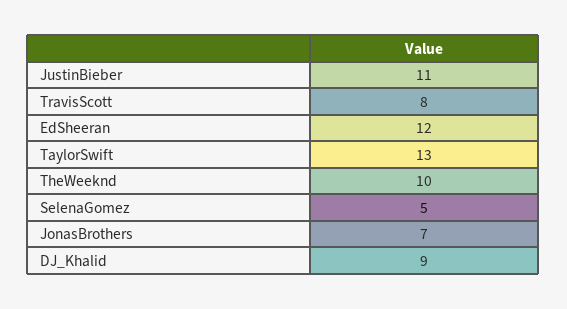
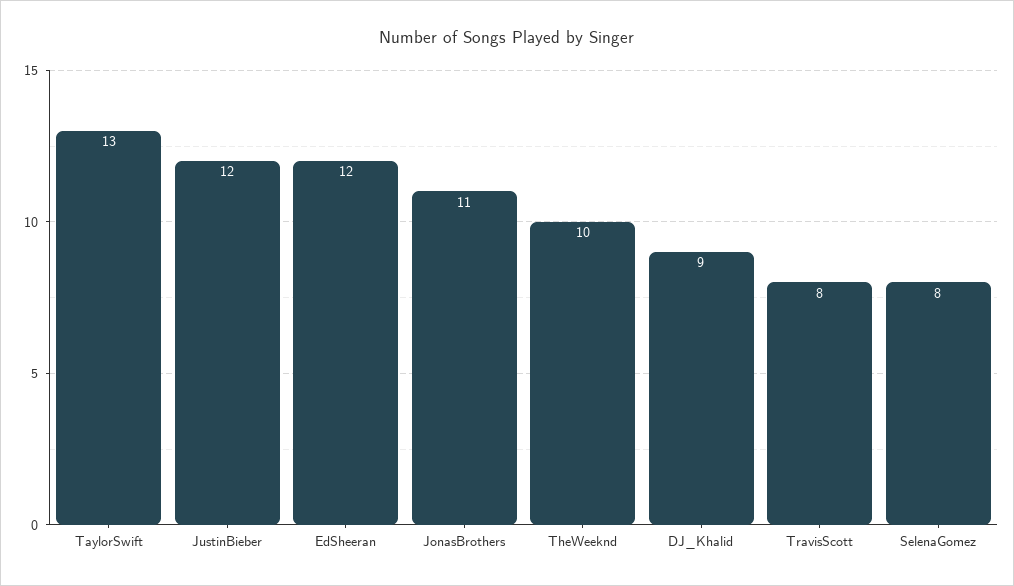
JustinBieber: 11 -> 12
SelenaGomez: 5 -> 8
JonasBrothers: 7 -> 11

